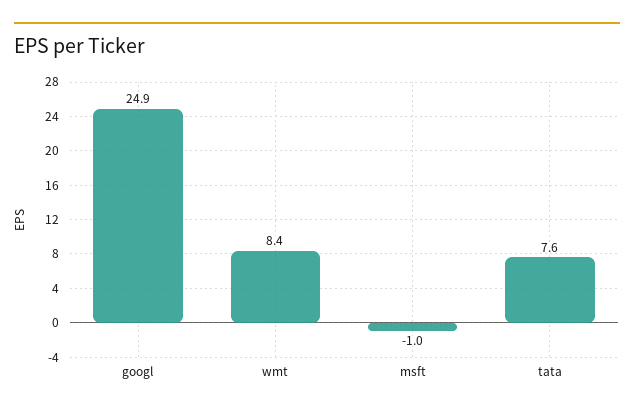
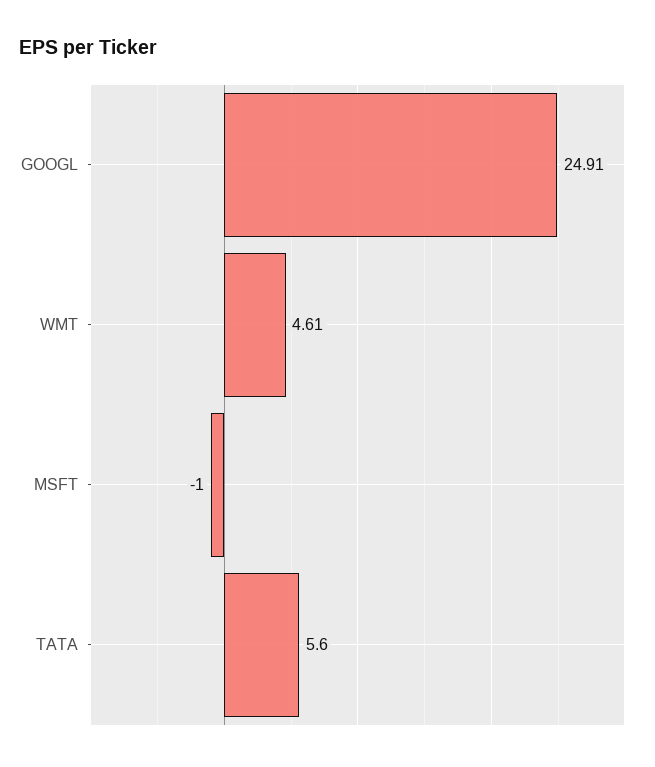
wmt: 8.4 -> 4.61
tata: 7.6 -> 5.6

